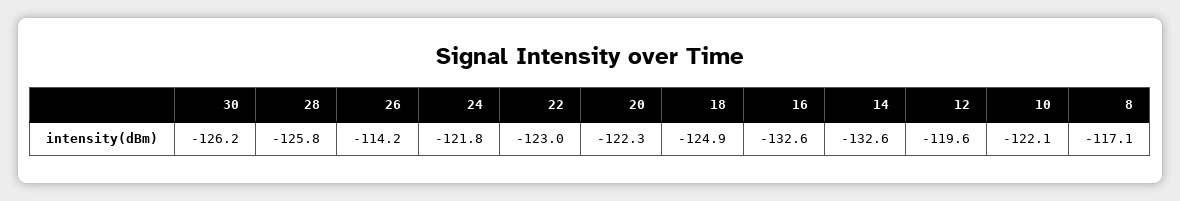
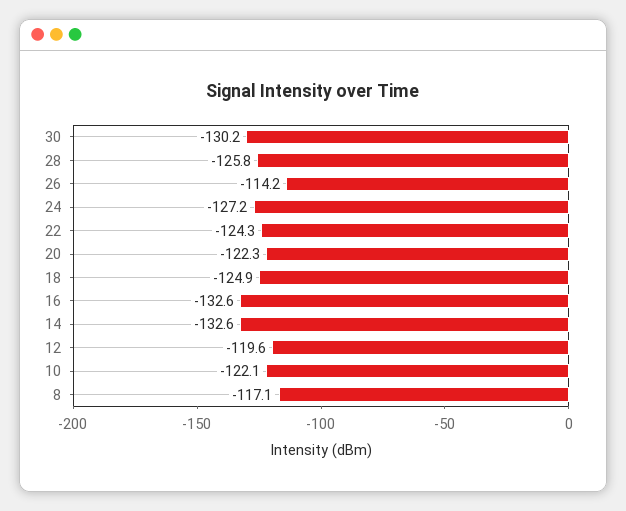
30: -126.2 -> -130.2
24: -121.8 -> -127.2
22: -123 -> -124.3

